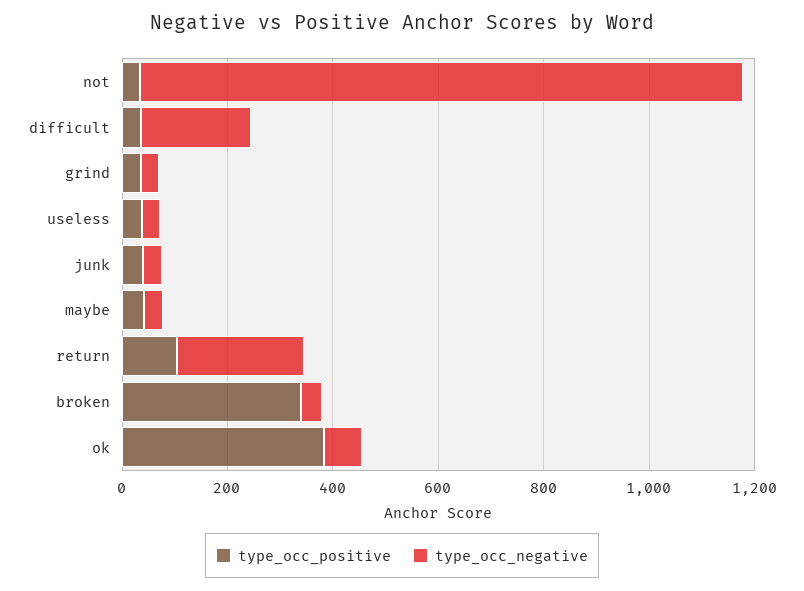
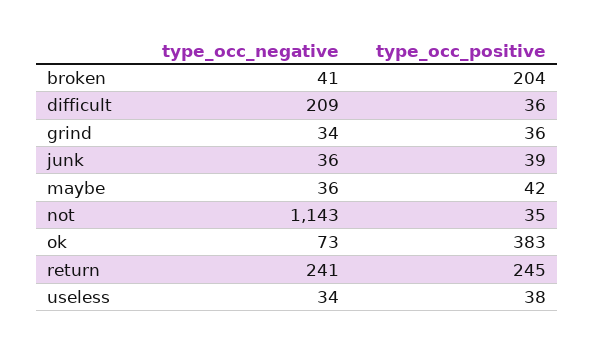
type_occ_positive, return: 100 -> 245
type_occ_positive, broken: 350 -> 204

